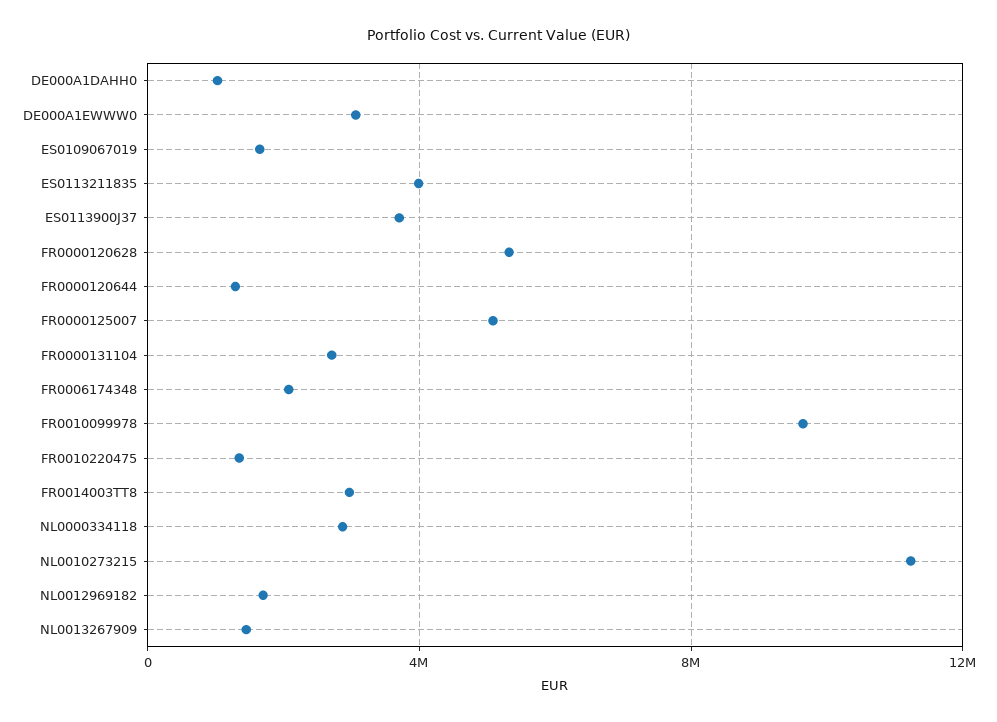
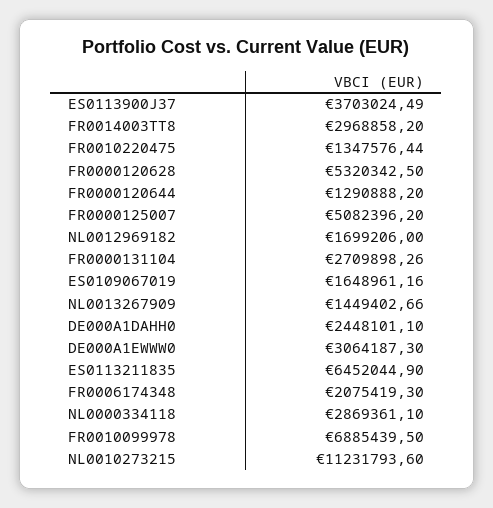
DE000A1DAHH0: 1000000 -> 2448101.1
ES0113211835: 4000000 -> 6452044.9
FR0010099978: 9500000 -> 6885439.5

